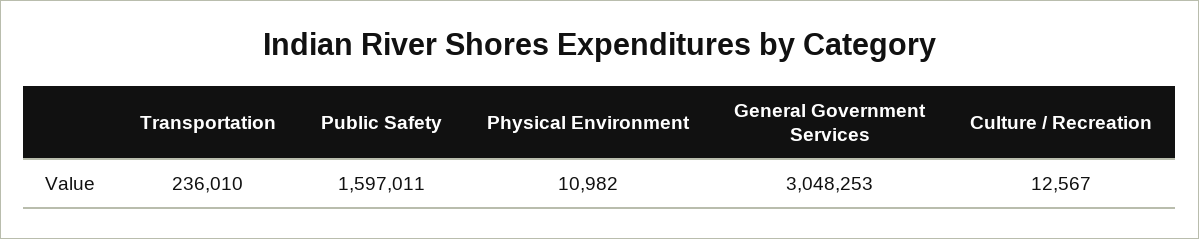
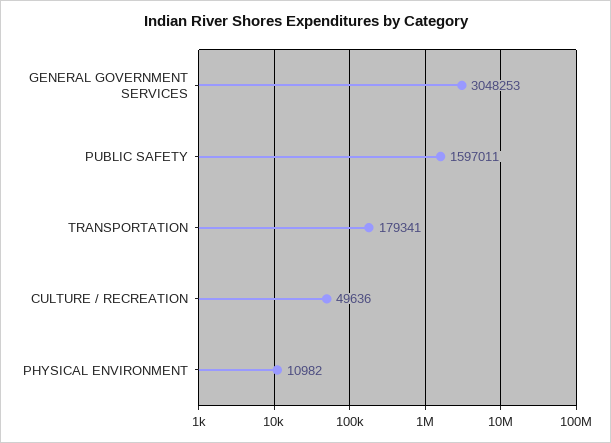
Transportation: 236010 -> 179341
Culture / Recreation: 12567 -> 49636

